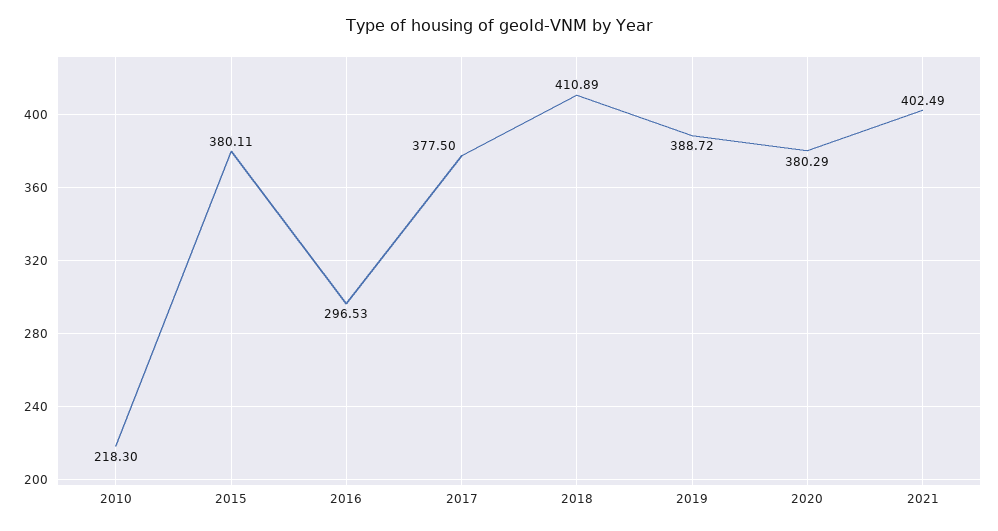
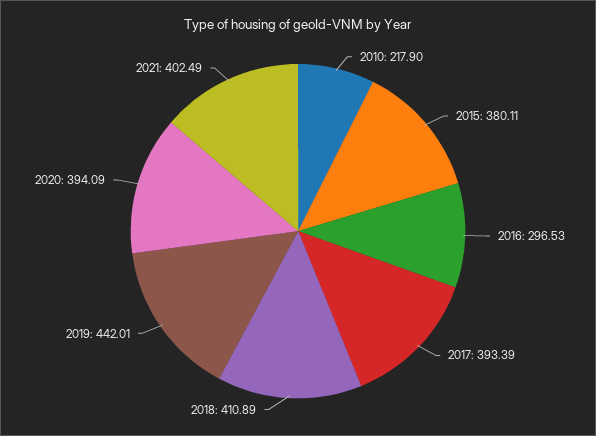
2010: 218.3 -> 217.9
2017: 377.5 -> 393.39
2019: 388.72 -> 442.01
2020: 380.29 -> 394.09

